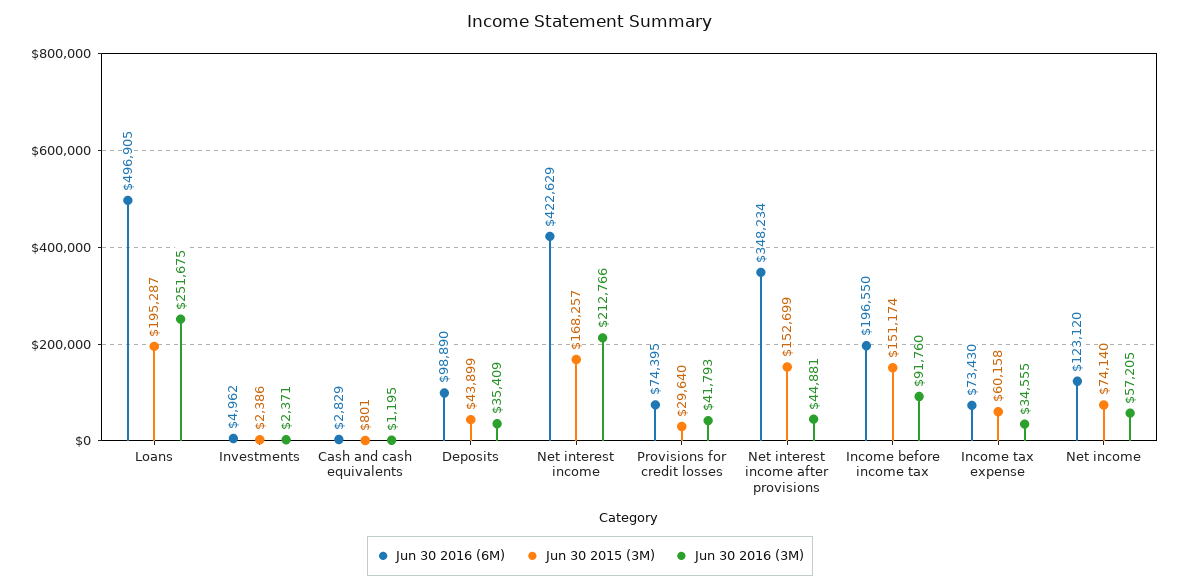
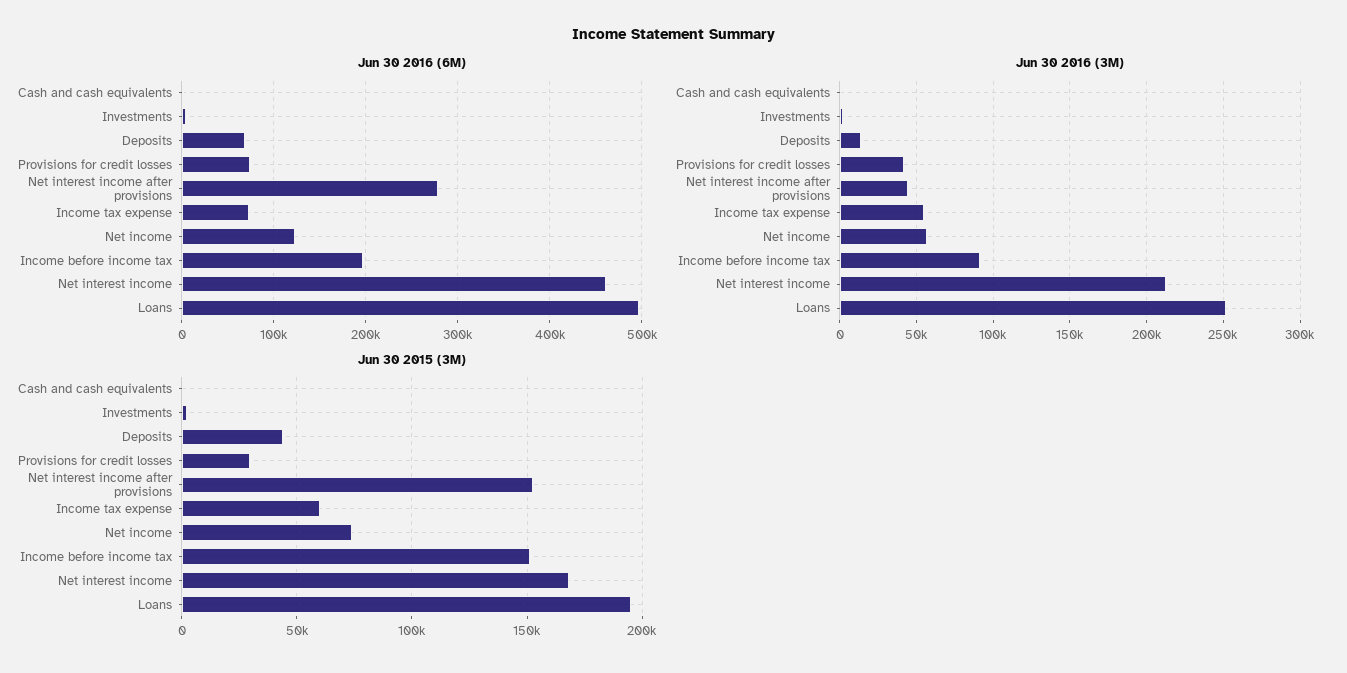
Jun 30 2016 (6M), Deposits: 98890 -> 70000
Jun 30 2016 (3M), Deposits: 35409 -> 15000
Jun 30 2016 (6M), Net interest income: 422629 -> 460000
Jun 30 2016 (6M), Net interest income after provisions: 348234 -> 280000
Jun 30 2016 (3M), Income tax expense: 34555 -> 55000

